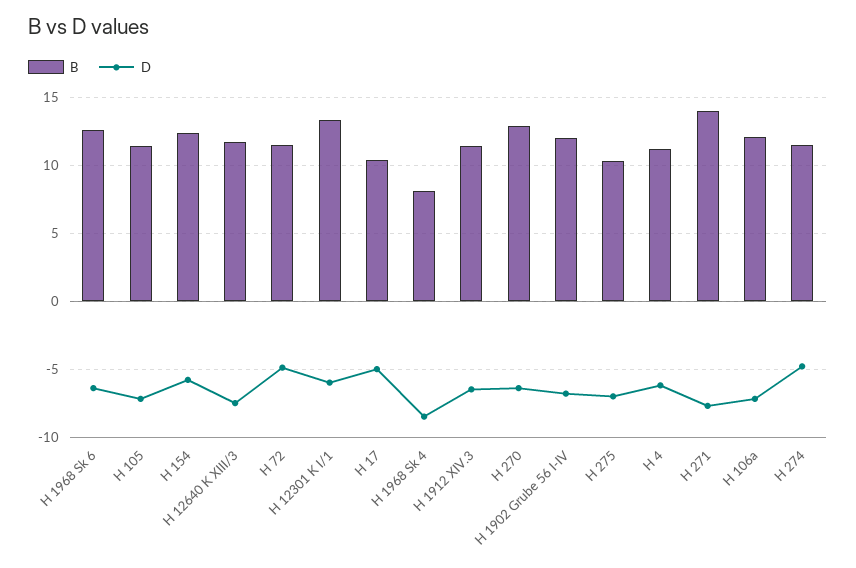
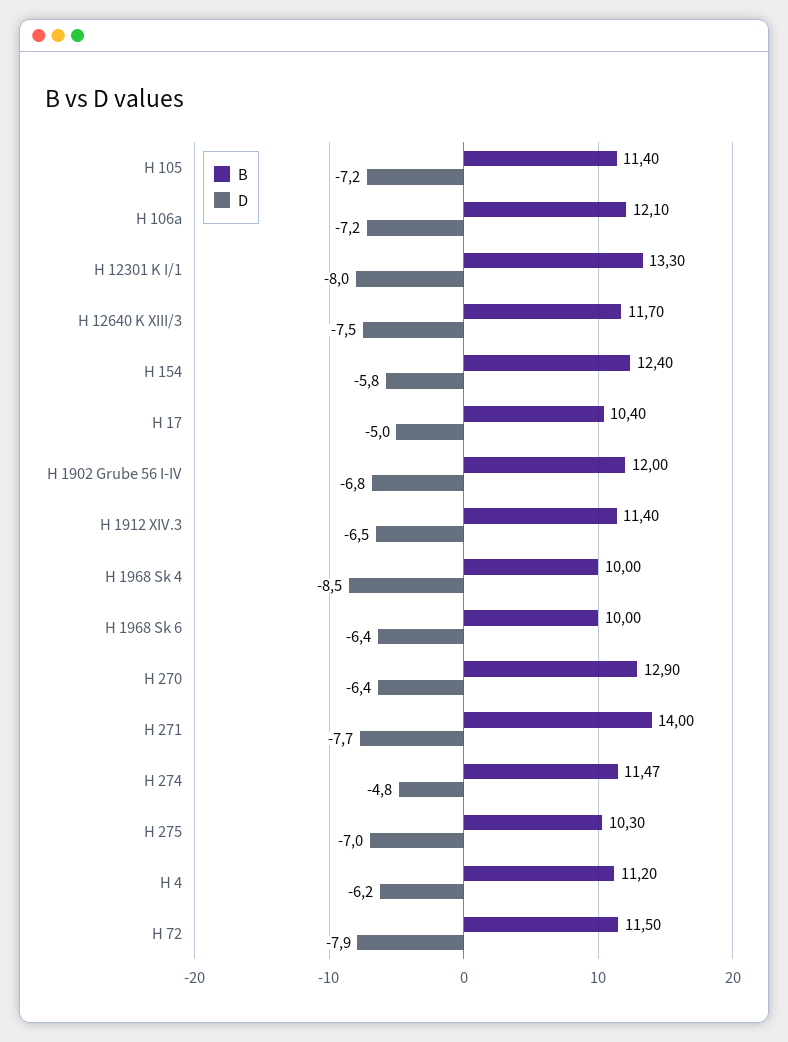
B, H 1968 Sk 6: 12.5 -> 10
D, H 72: -5 -> -7.9
D, H 12301 K I/1: -6 -> -8
B, H 1968 Sk 4: 8 -> 10

